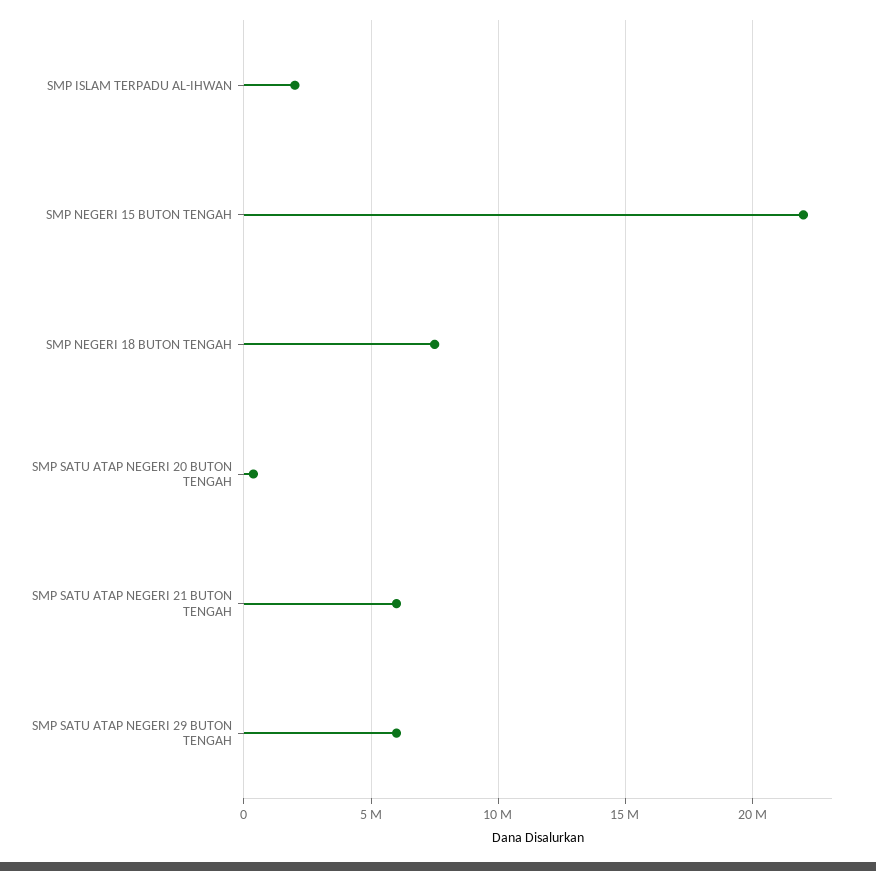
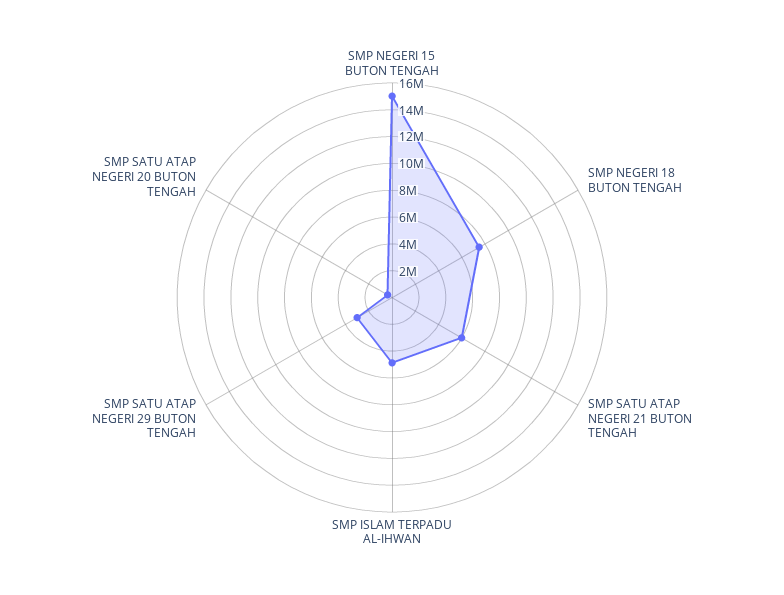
SMP ISLAM TERPADU AL-IHWAN: 2000000 -> 5000000
SMP NEGERI 15 BUTON TENGAH: 22000000 -> 15000000
SMP SATU ATAP NEGERI 29 BUTON TENGAH: 6000000 -> 3000000

